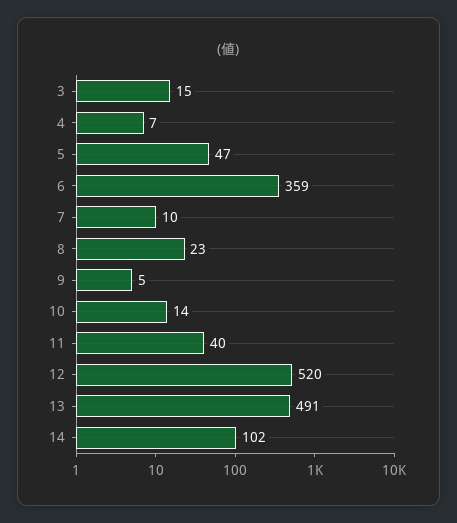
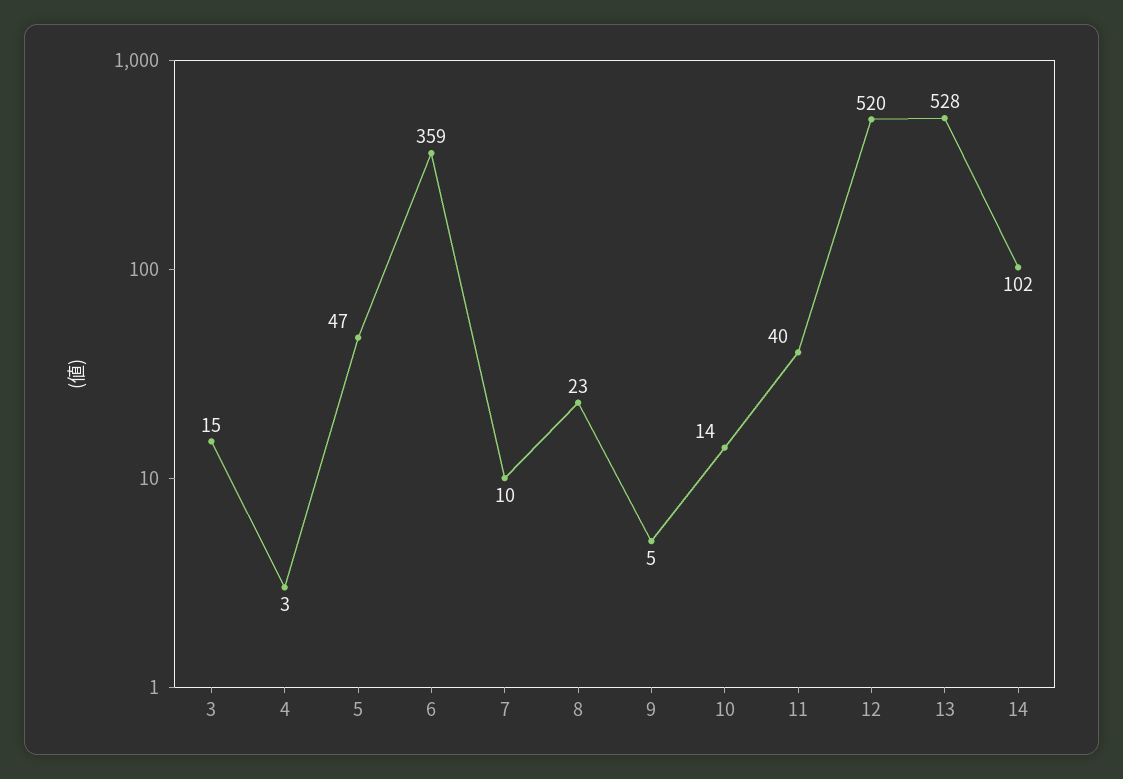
4: 7 -> 3
13: 491 -> 528

